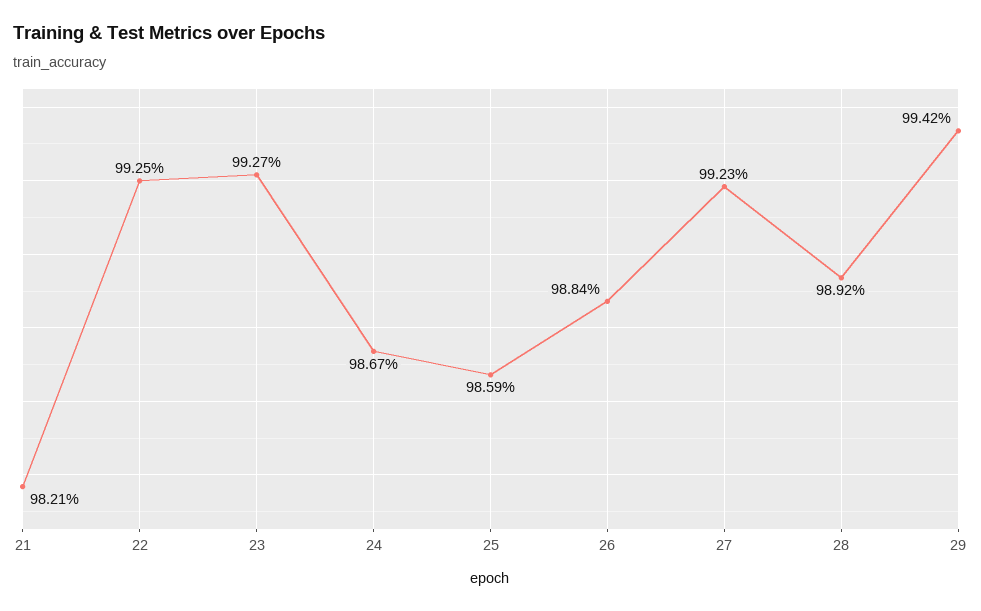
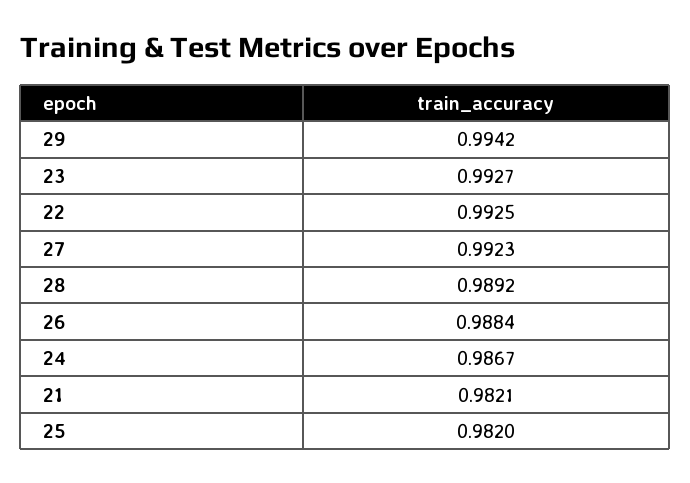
25: 0.9859 -> 0.982

